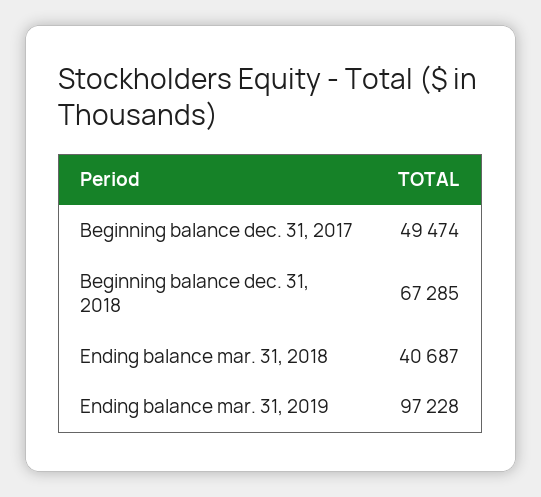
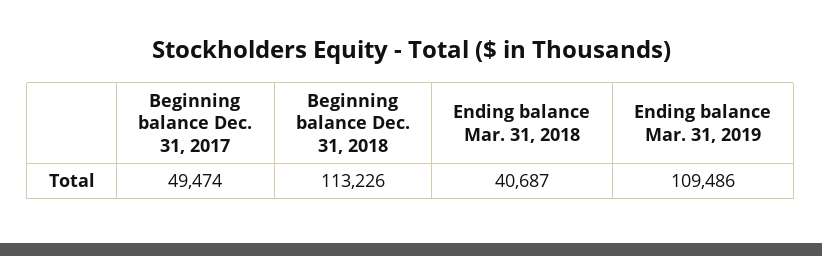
Beginning balance dec. 31, 2018: 67285 -> 113226
Ending balance mar. 31, 2019: 97228 -> 109486

